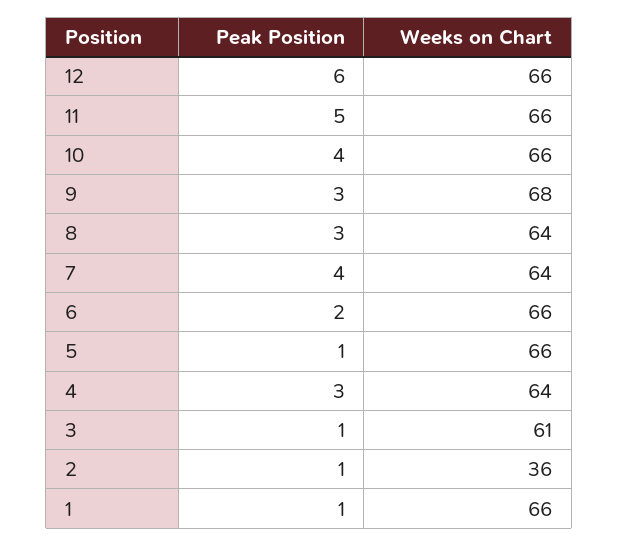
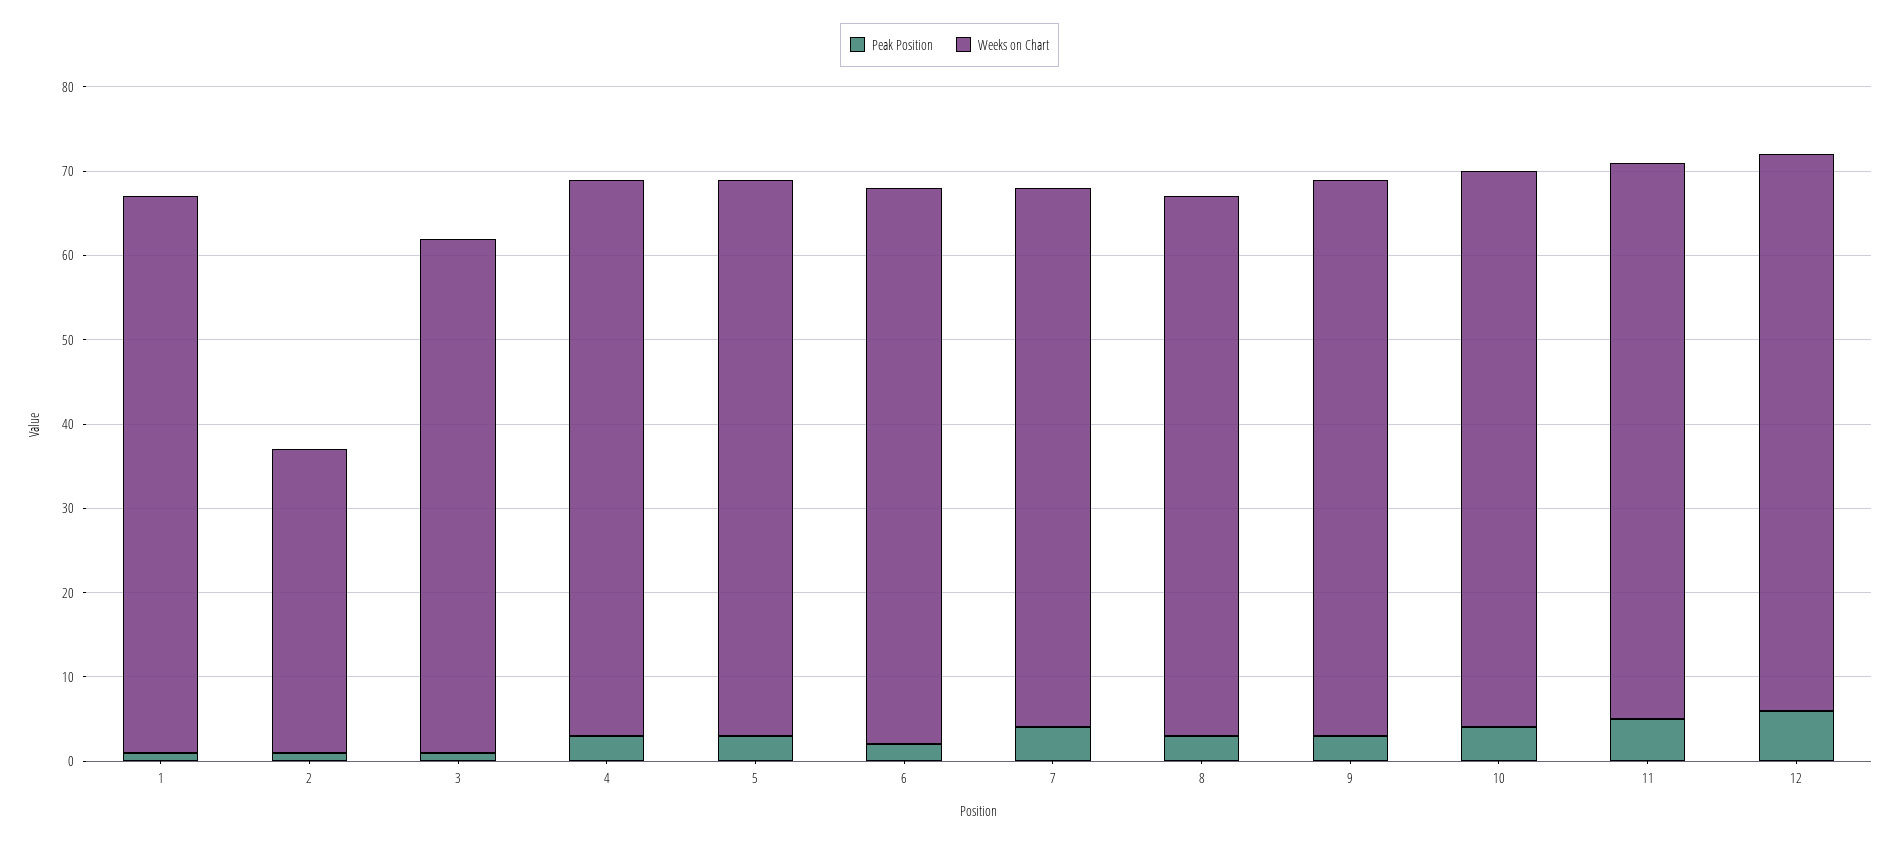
Weeks on Chart, 9: 68 -> 66
Peak Position, 5: 1 -> 3
Weeks on Chart, 4: 64 -> 66

